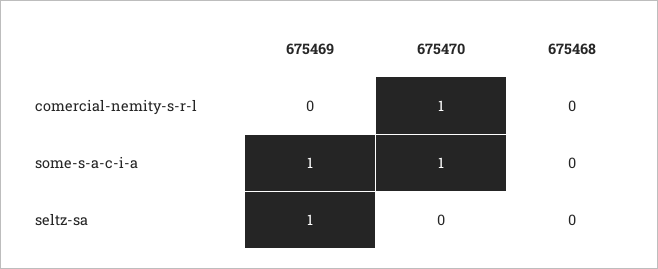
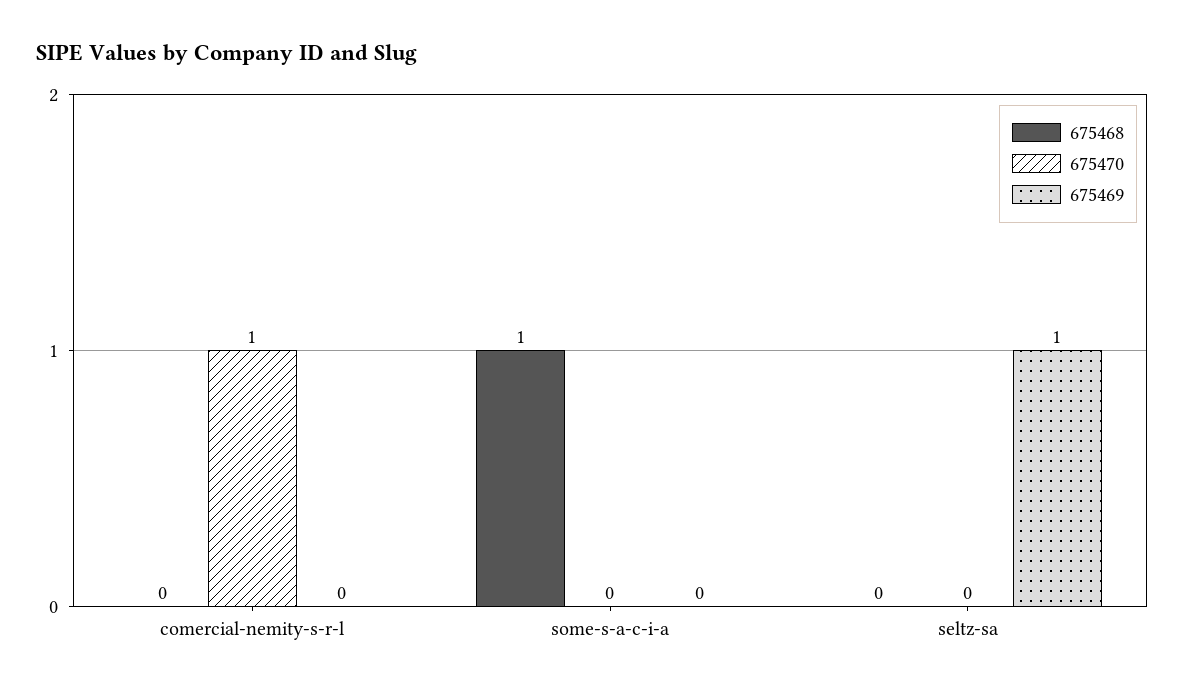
675469, some-s-a-c-i-a: 1 -> 0
675470, some-s-a-c-i-a: 1 -> 0
675468, some-s-a-c-i-a: 0 -> 1

